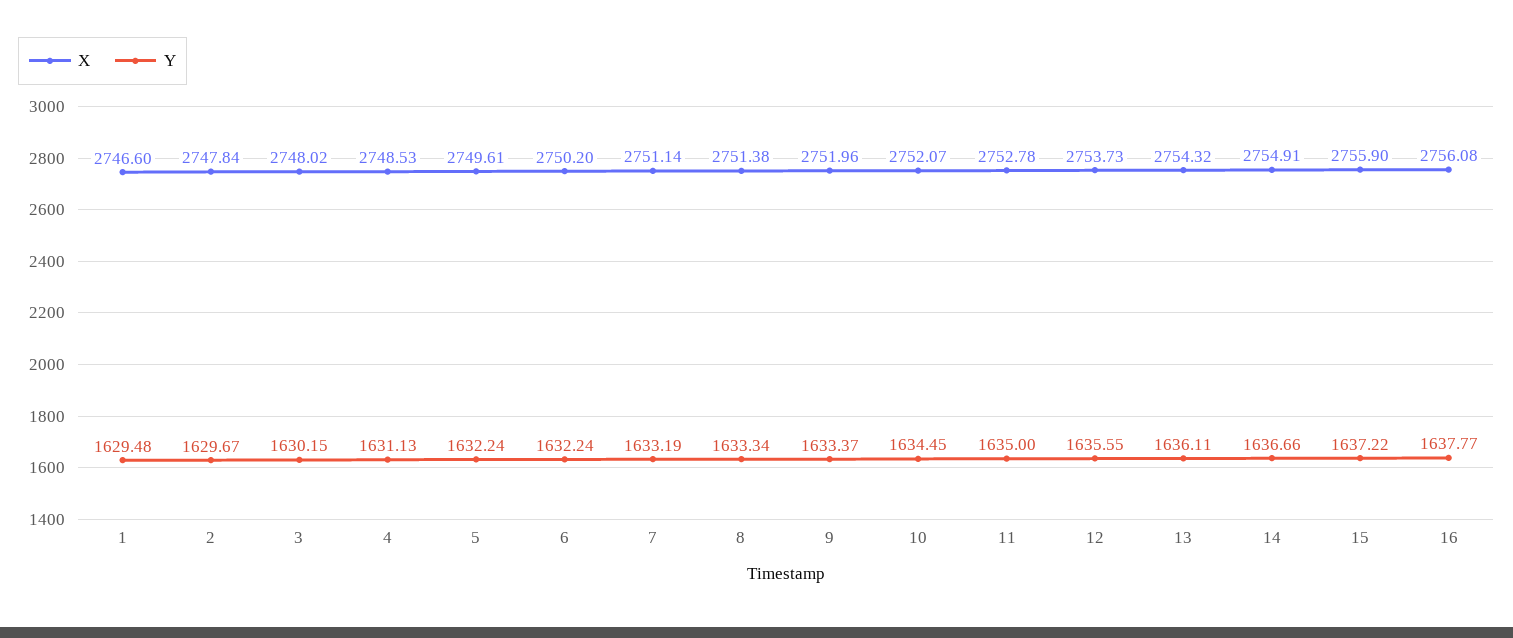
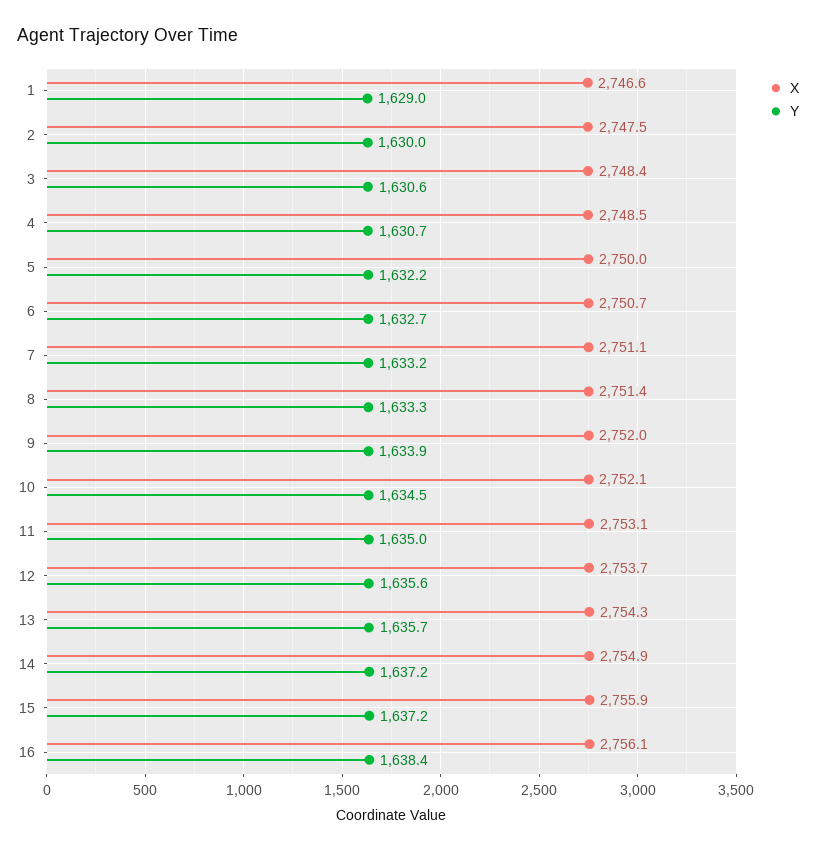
Y, 1: 1629.48 -> 1629
X, 2: 2747.84 -> 2747.5
Y, 2: 1629.67 -> 1630
X, 3: 2748.02 -> 2748.4
Y, 3: 1630.15 -> 1630.6
Y, 4: 1631.13 -> 1630.7
X, 5: 2749.61 -> 2750
X, 6: 2750.2 -> 2750.7
Y, 6: 1632.24 -> 1632.7
Y, 9: 1633.37 -> 1633.9
X, 11: 2752.78 -> 2753.1
Y, 13: 1636.11 -> 1635.7
Y, 14: 1636.66 -> 1637.2
Y, 16: 1637.77 -> 1638.4

